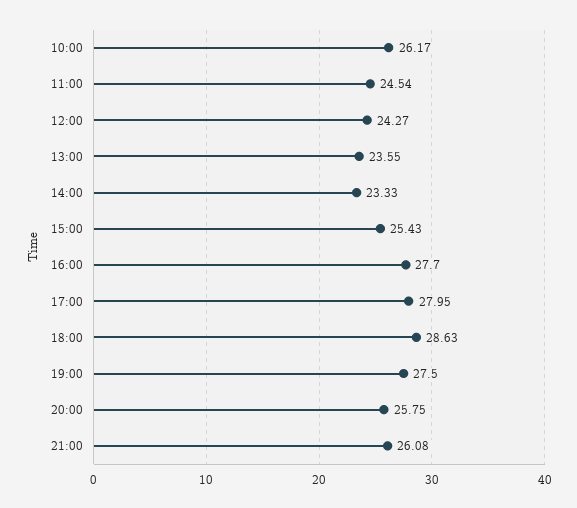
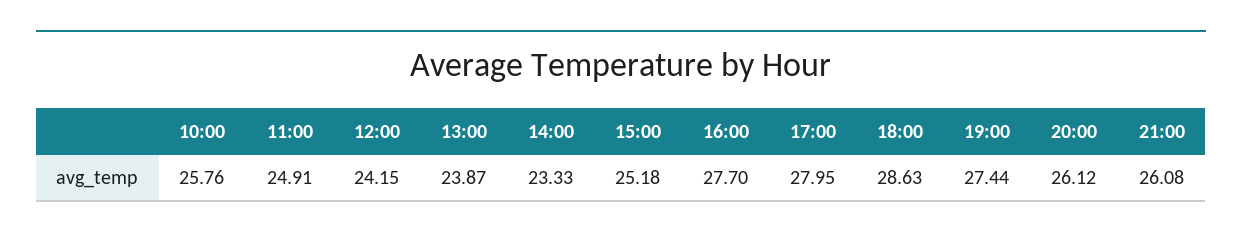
10:00: 26.17 -> 25.76
11:00: 24.54 -> 24.91
12:00: 24.27 -> 24.15
13:00: 23.55 -> 23.87
15:00: 25.43 -> 25.18
19:00: 27.5 -> 27.44
20:00: 25.75 -> 26.12

